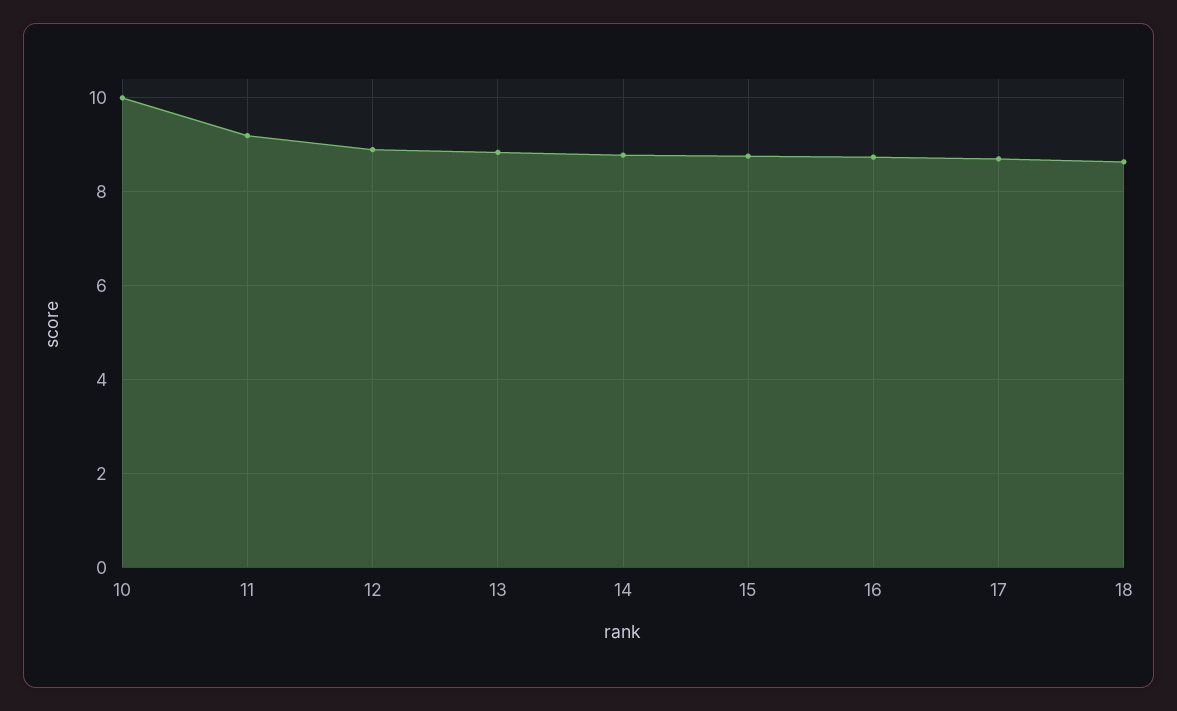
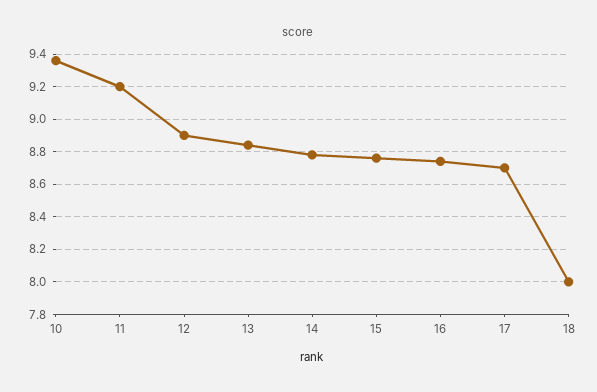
10: 10 -> 9.35
18: 8.6 -> 8

